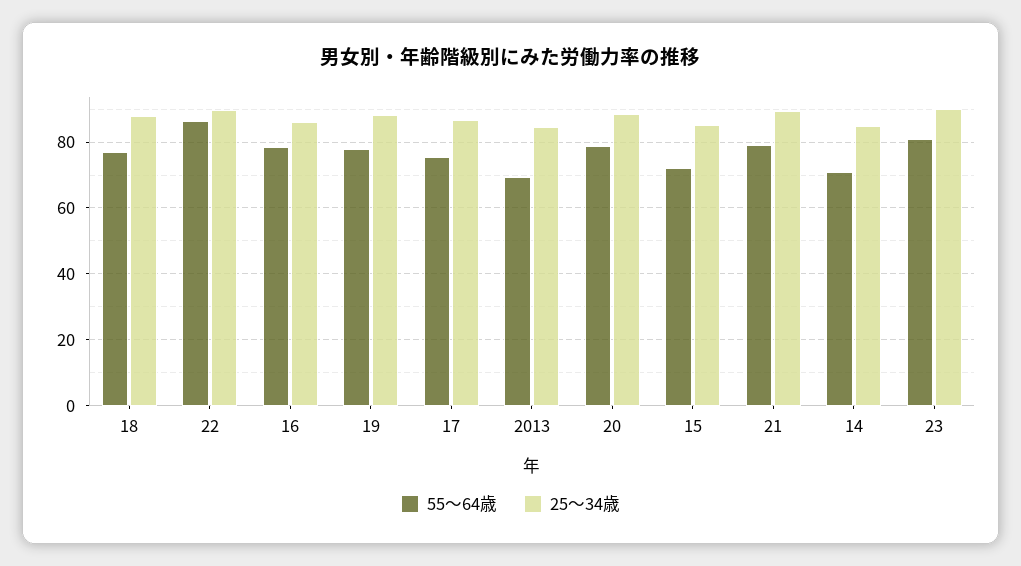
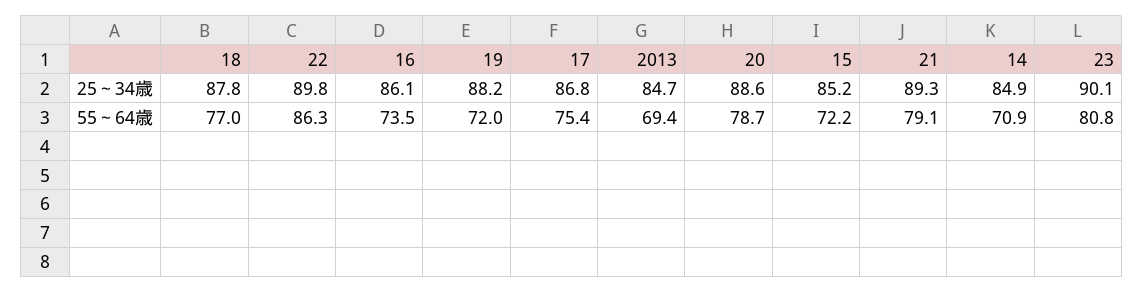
55～64歳, 16: 78 -> 73.5
55～64歳, 19: 78 -> 72

